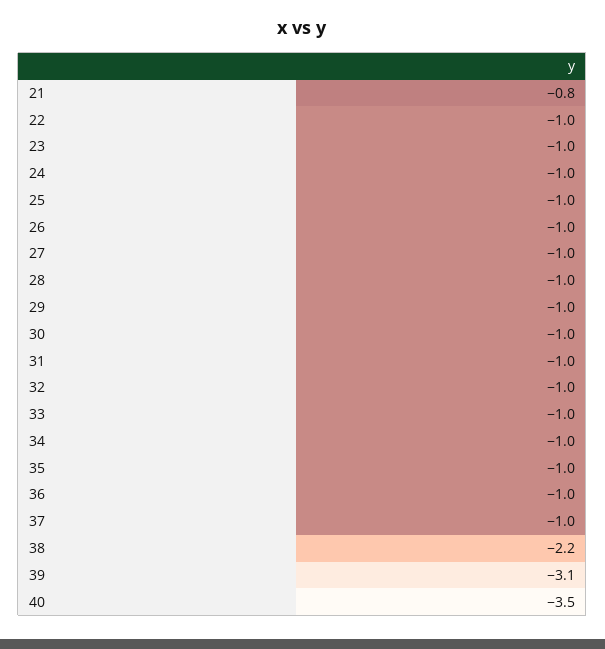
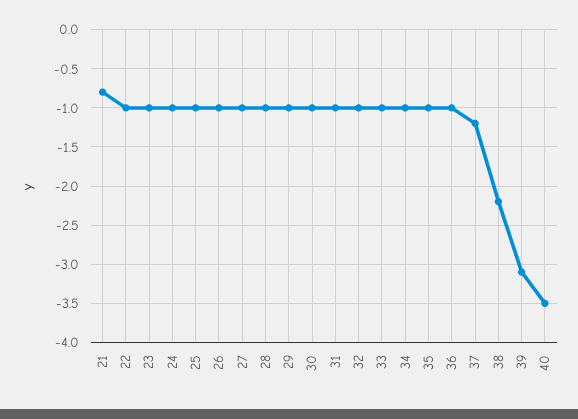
37: -1 -> -1.2

